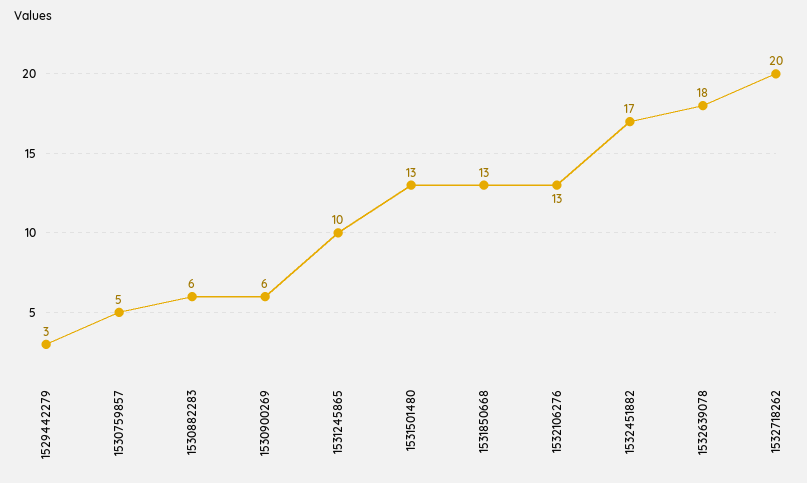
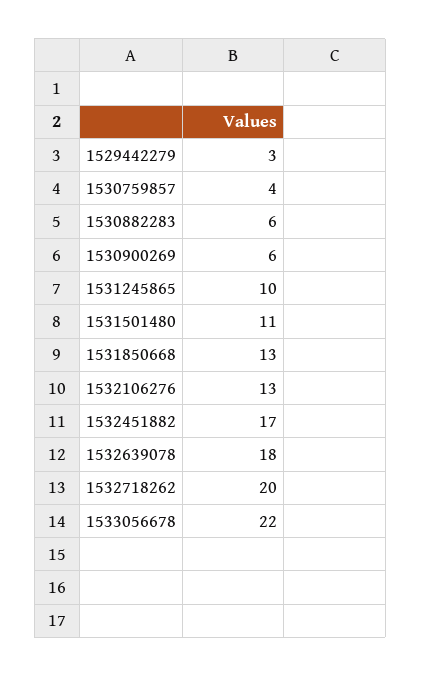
1530759857: 5 -> 4
1531501480: 13 -> 11
1533056678: none -> 22

